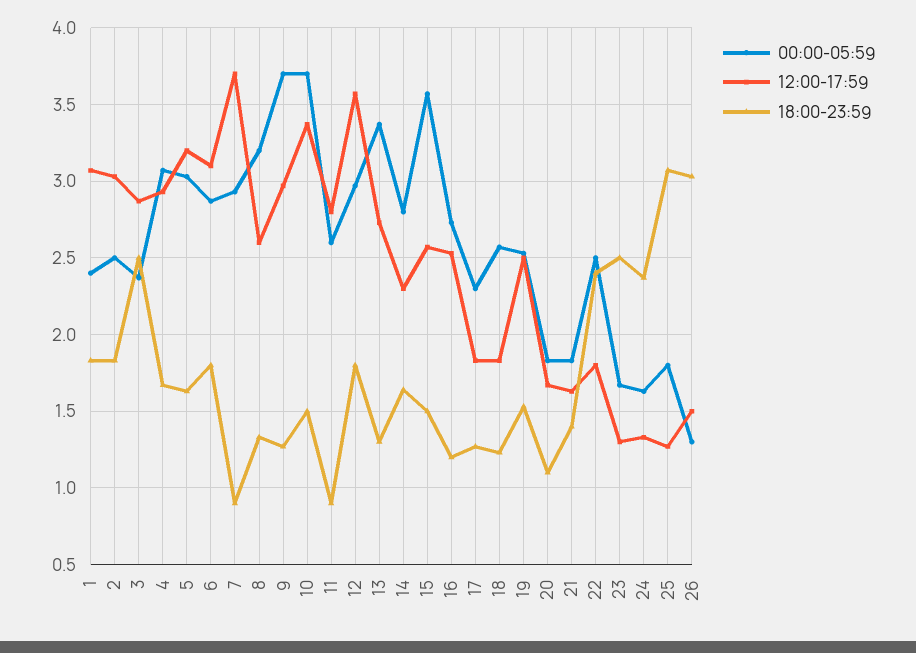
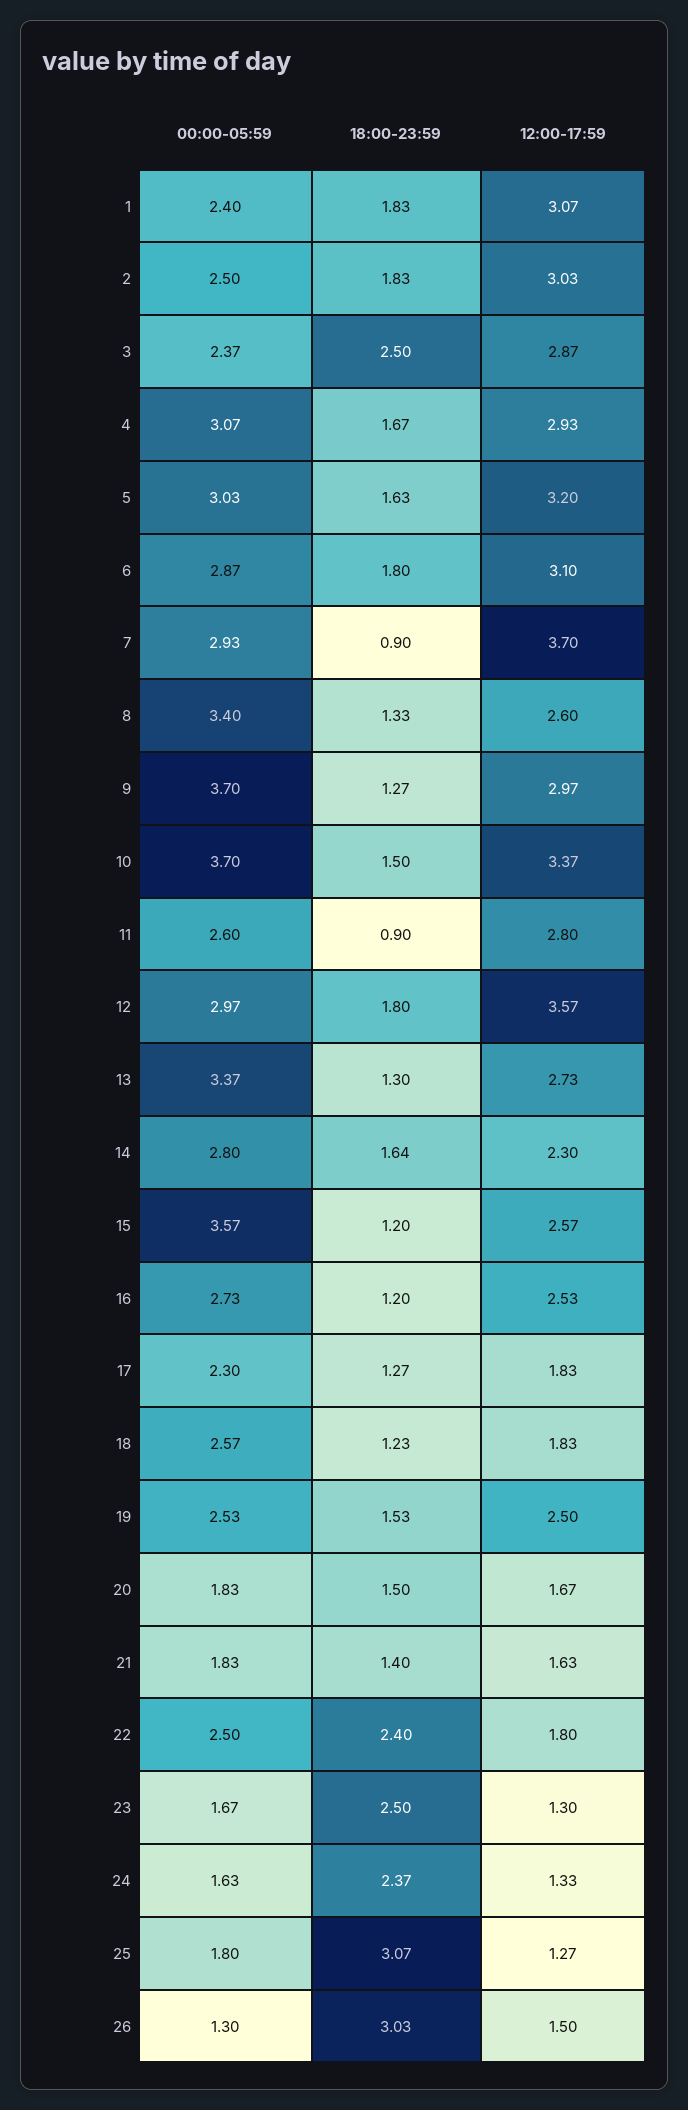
00:00-05:59, 8: 3.2 -> 3.4
18:00-23:59, 15: 1.5 -> 1.2
18:00-23:59, 20: 1.1 -> 1.5

